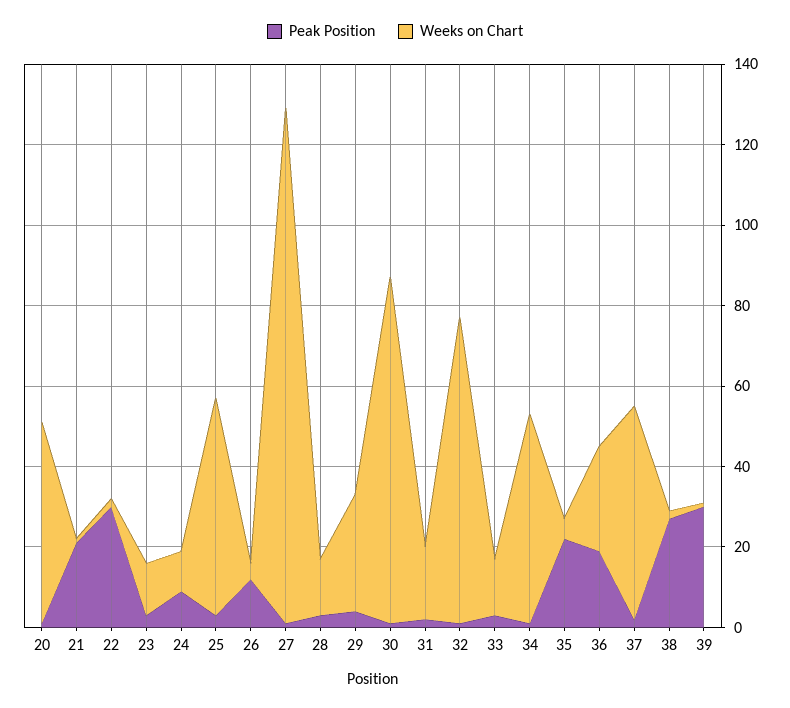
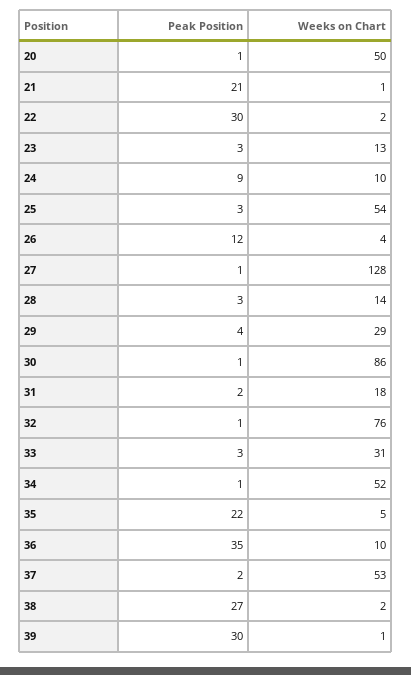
Weeks on Chart, 33: 15 -> 31
Peak Position, 36: 20 -> 35
Weeks on Chart, 36: 25 -> 10

